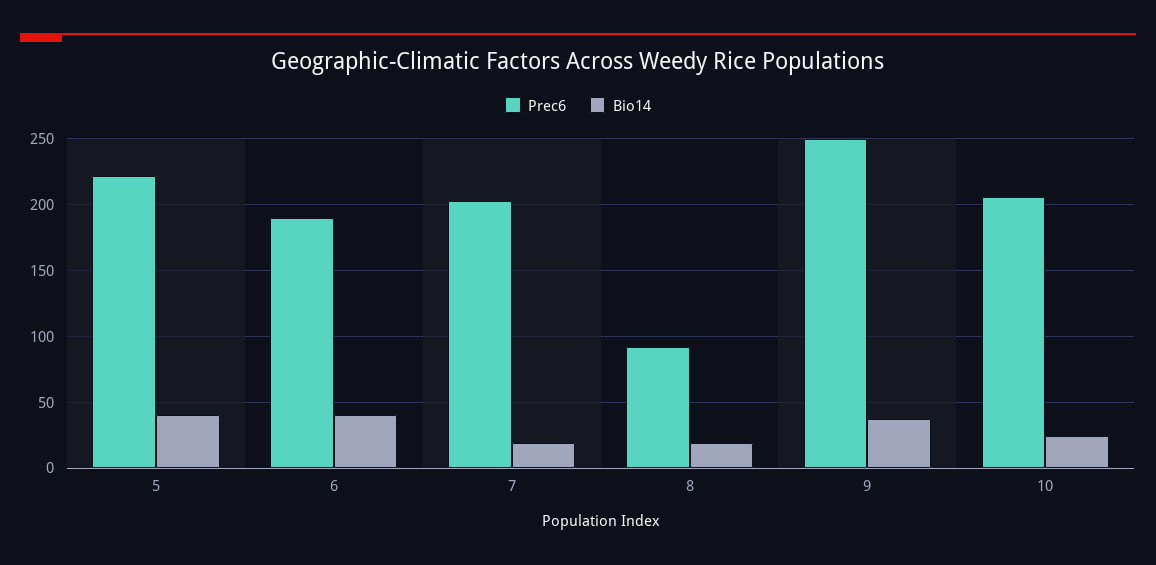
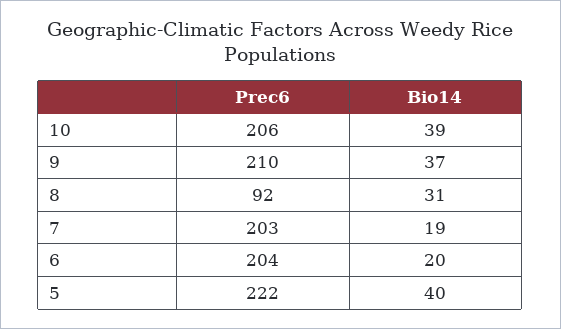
Prec6, 6: 190 -> 204
Bio14, 6: 40 -> 20
Bio14, 8: 20 -> 31
Prec6, 9: 250 -> 210
Bio14, 10: 25 -> 39

